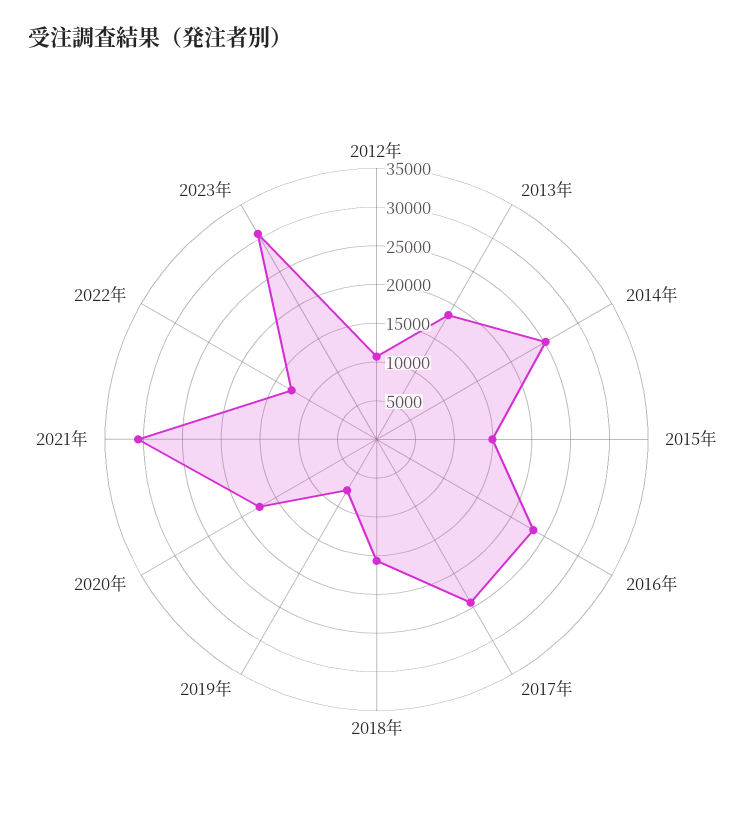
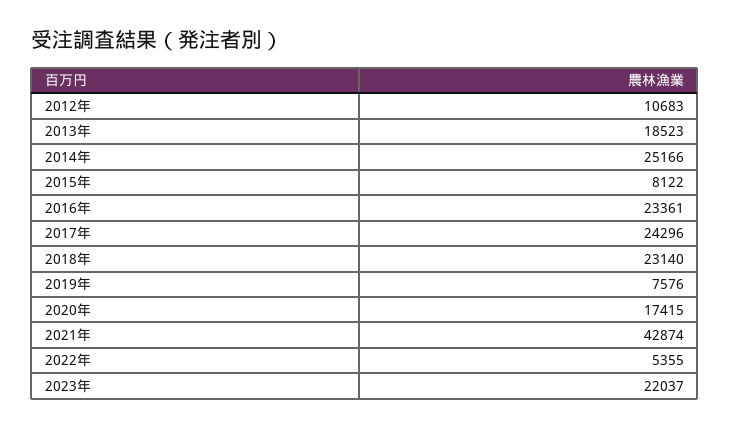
2015年: 15000 -> 8122
2018年: 15000 -> 23140
2021年: 30000 -> 42874
2022年: 12500 -> 5355
2023年: 30000 -> 22037

